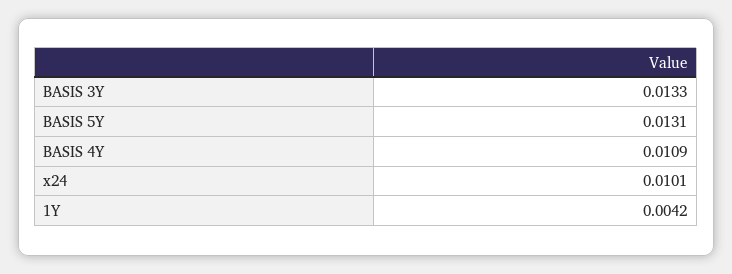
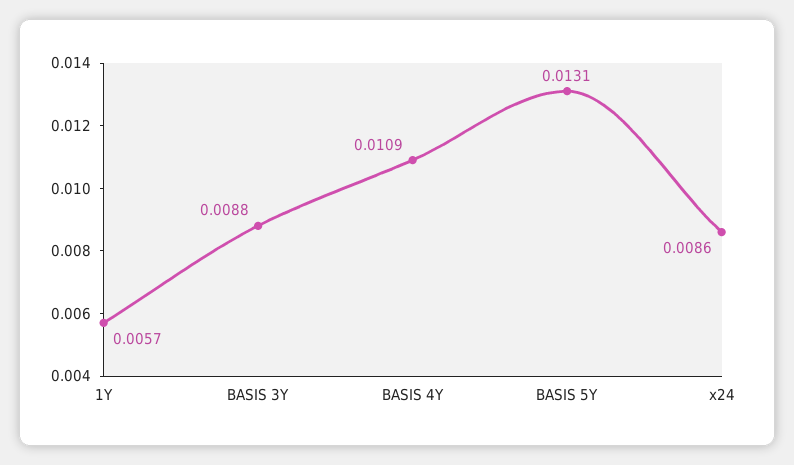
BASIS 3Y: 0.0133 -> 0.0088
x24: 0.0101 -> 0.0086
1Y: 0.0042 -> 0.0057

